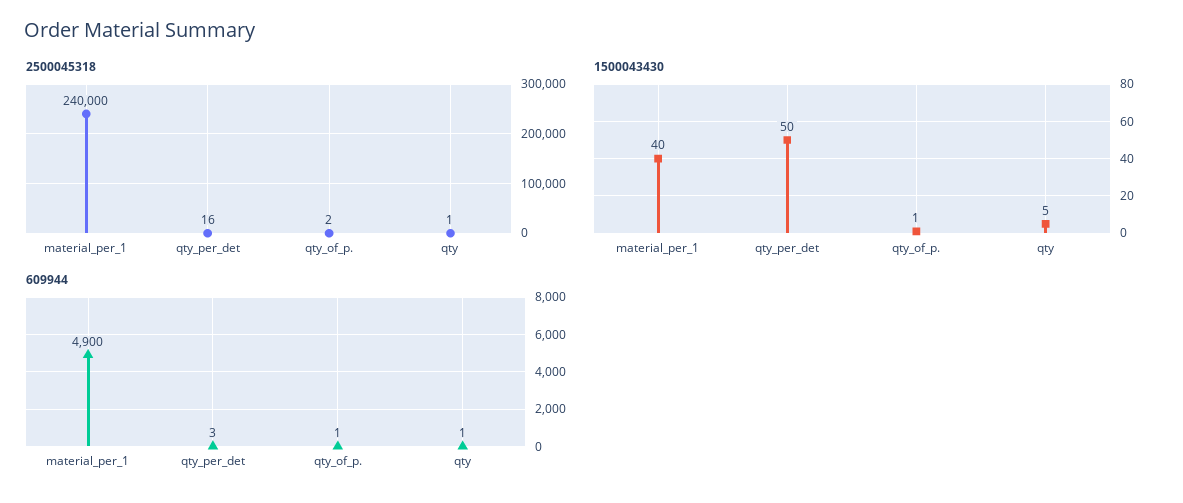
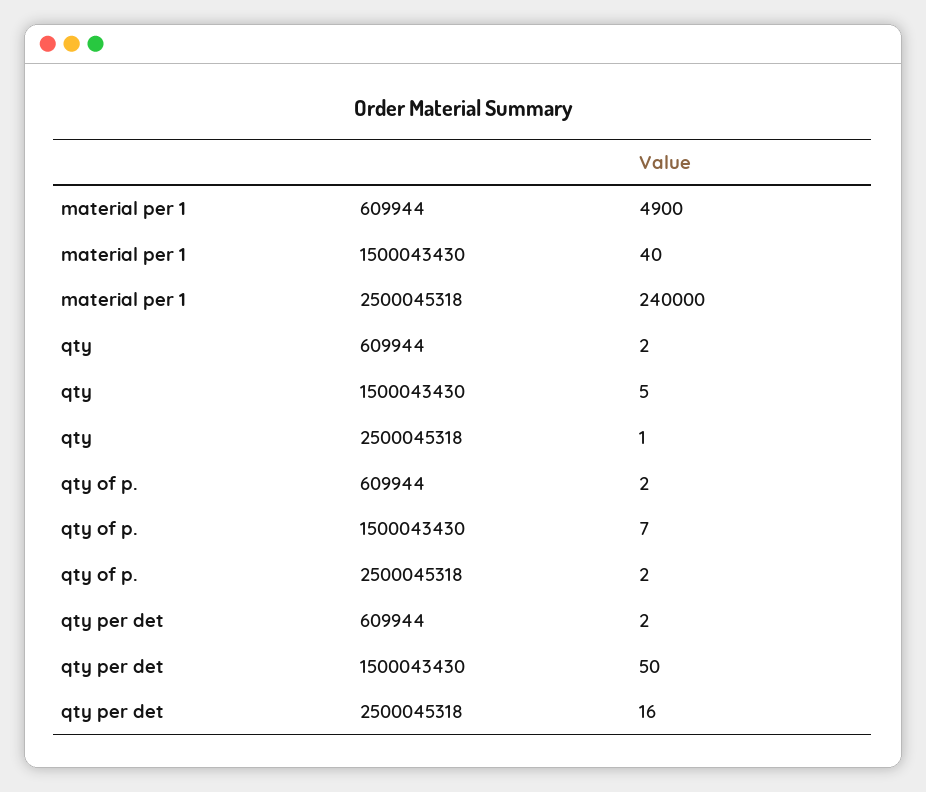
1500043430, qty_of_p.: 1 -> 7
609944, qty_per_det: 3 -> 2
609944, qty_of_p.: 1 -> 2
609944, qty: 1 -> 2

